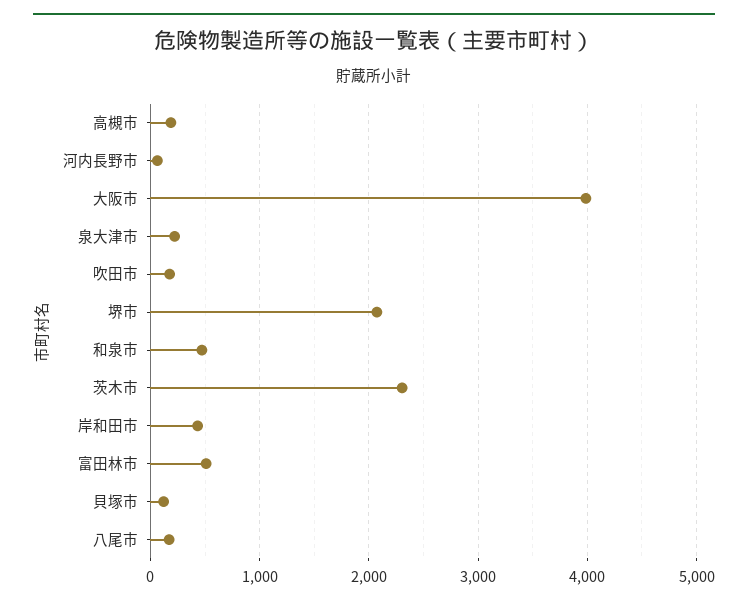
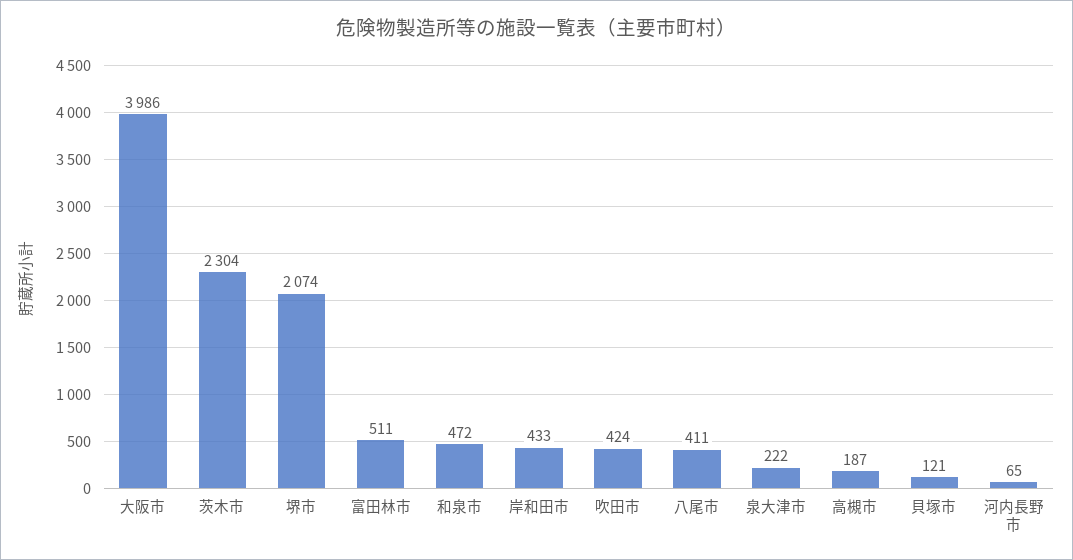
吹田市: 200 -> 424
八尾市: 200 -> 411

